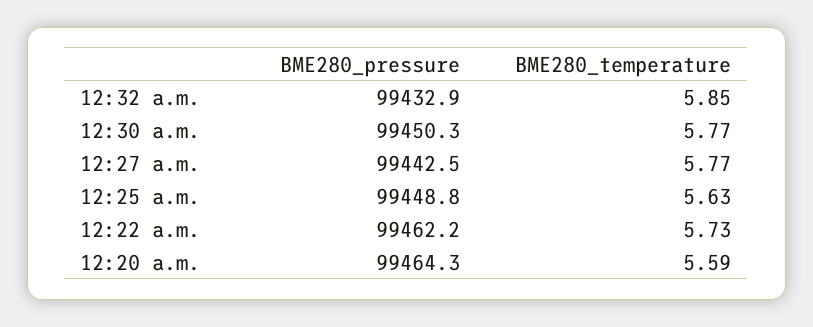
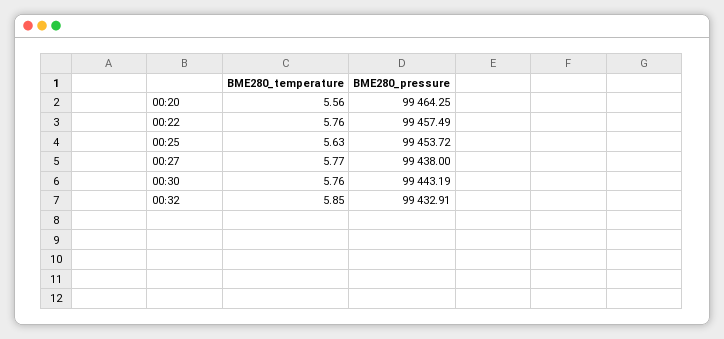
BME280_pressure, 12:30 a.m.: 99450.3 -> 99443.19
BME280_temperature, 12:30 a.m.: 5.77 -> 5.76
BME280_pressure, 12:27 a.m.: 99442.5 -> 99438
BME280_pressure, 12:25 a.m.: 99448.8 -> 99453.72
BME280_pressure, 12:22 a.m.: 99462.2 -> 99457.49
BME280_temperature, 12:22 a.m.: 5.73 -> 5.76
BME280_temperature, 12:20 a.m.: 5.59 -> 5.56

